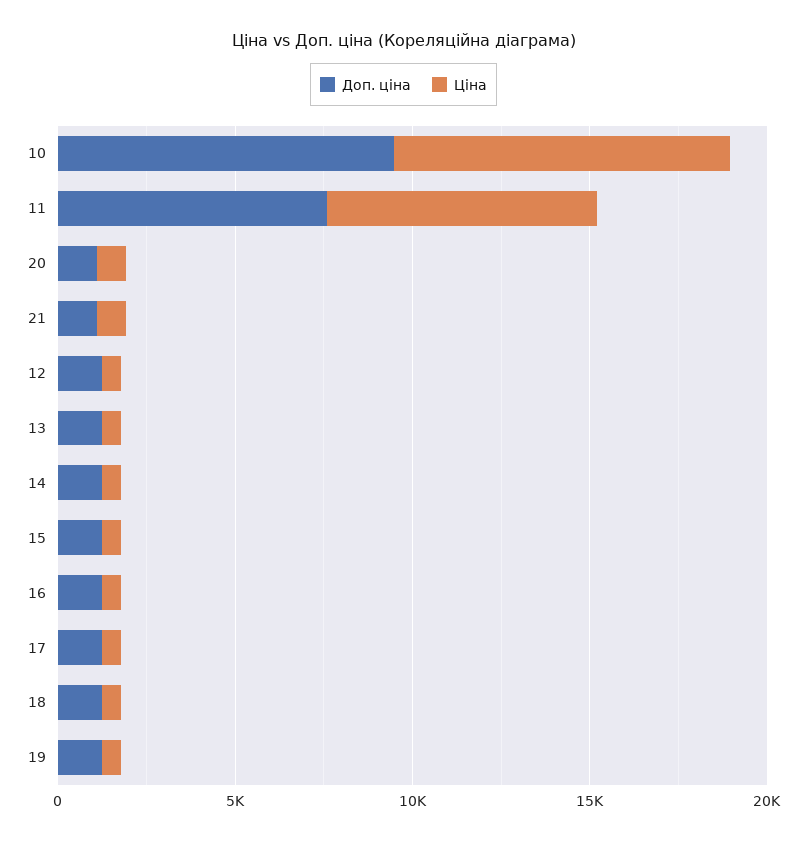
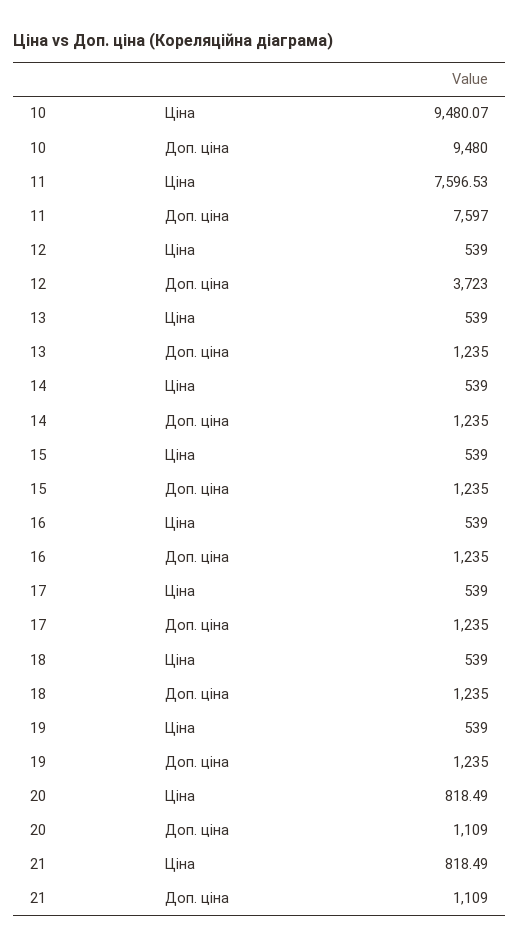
Доп. ціна, 12: 1000 -> 3723

